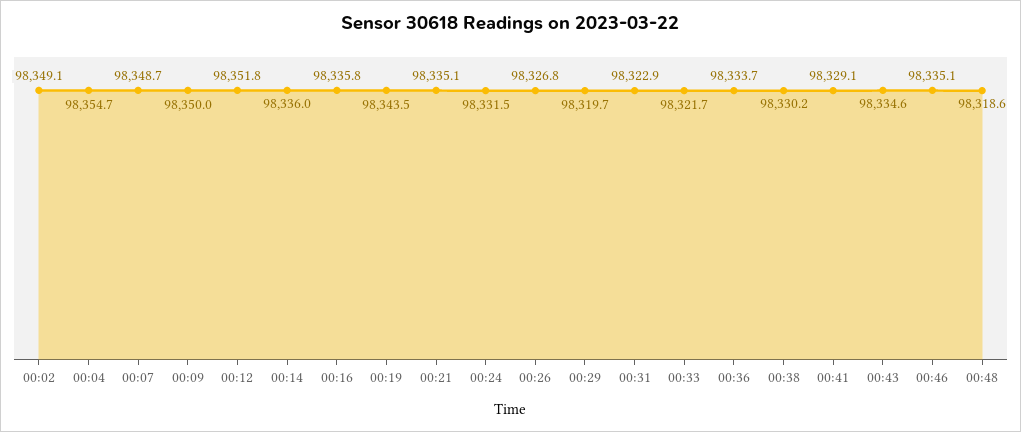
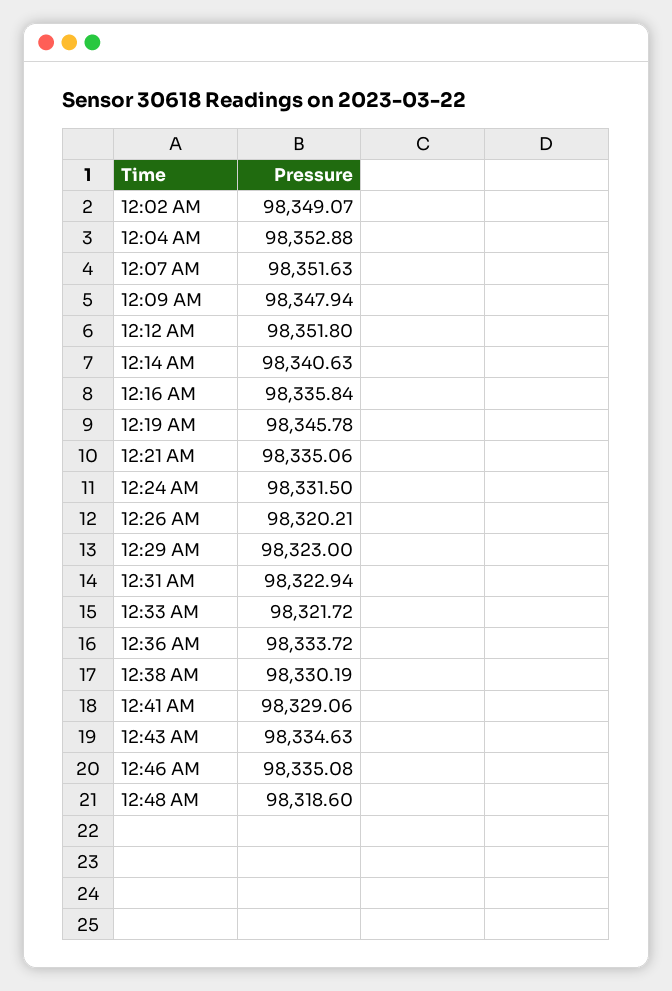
00:04: 98354.7 -> 98352.88
00:07: 98348.7 -> 98351.63
00:09: 98350 -> 98347.94
00:14: 98336 -> 98340.63
00:19: 98343.5 -> 98345.78
00:26: 98326.8 -> 98320.21
00:29: 98319.7 -> 98323

